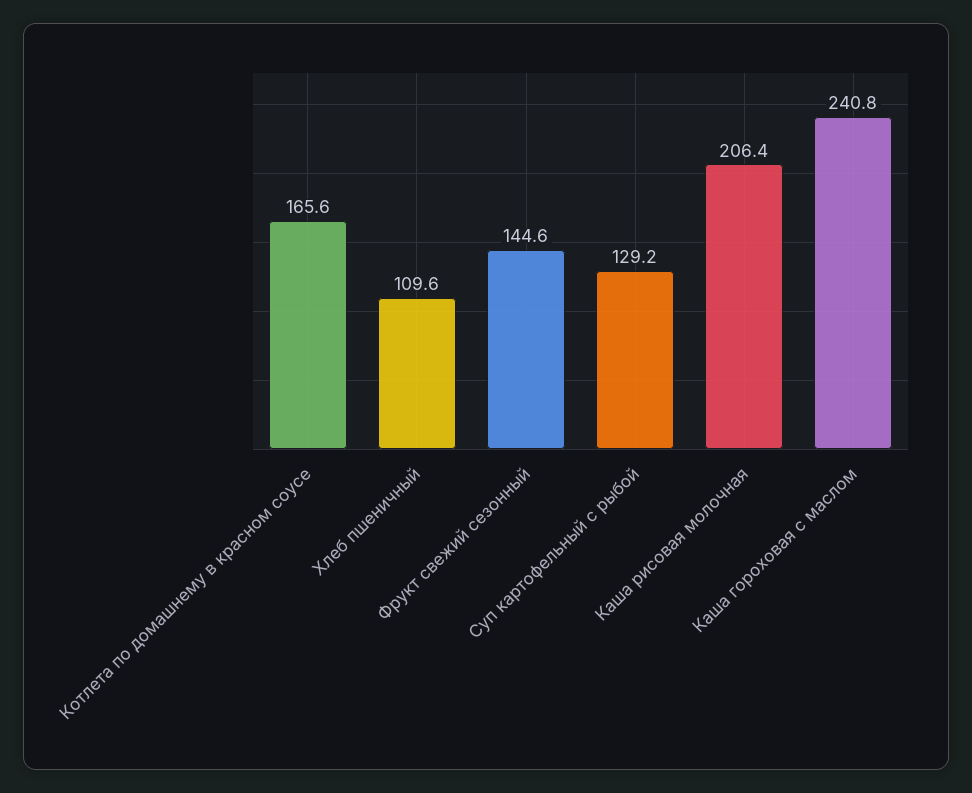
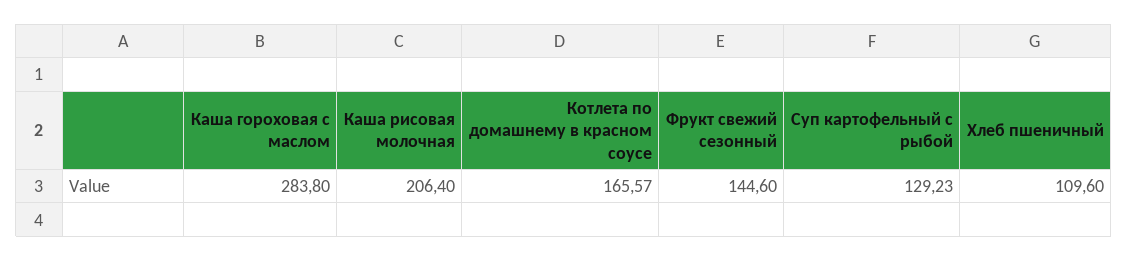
Каша гороховая с маслом: 240.8 -> 283.8

